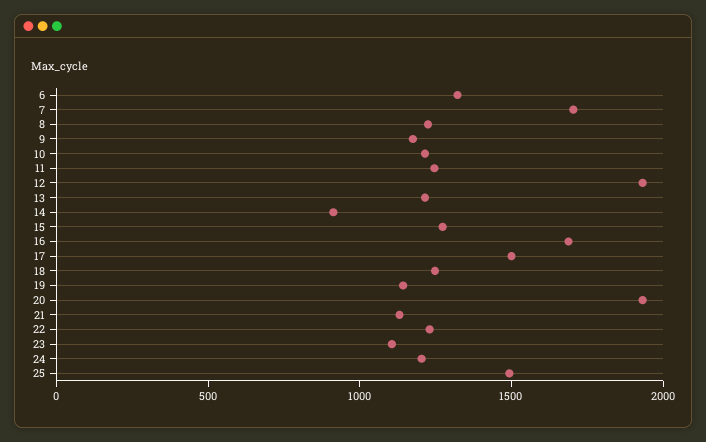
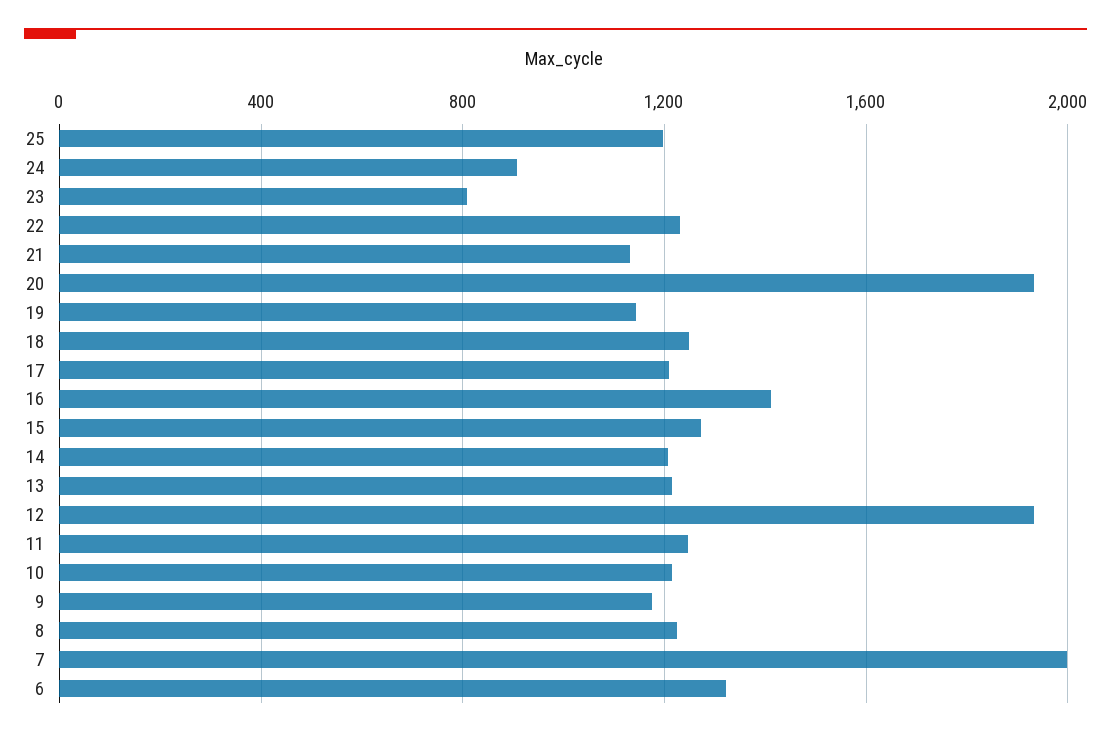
7: 1700 -> 2000
14: 900 -> 1200
16: 1700 -> 1400
17: 1500 -> 1200
23: 1100 -> 800
24: 1200 -> 900
25: 1500 -> 1200

